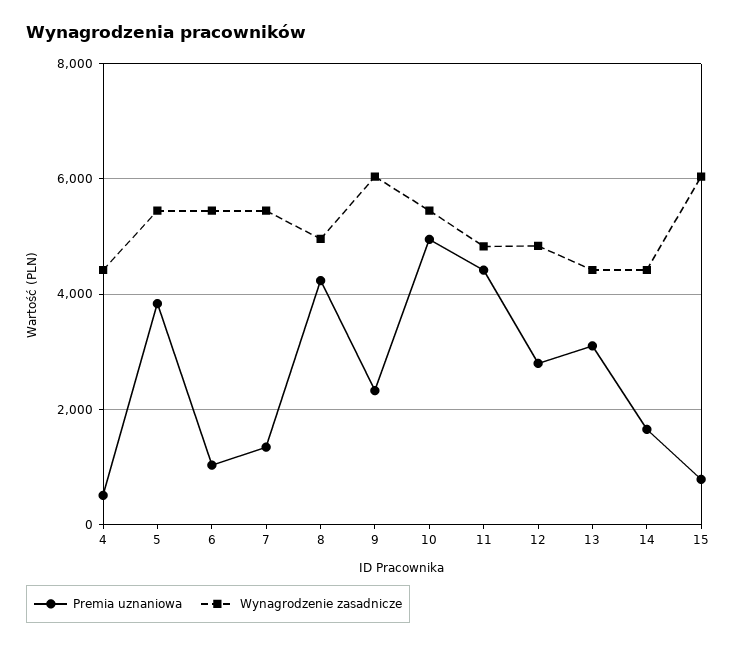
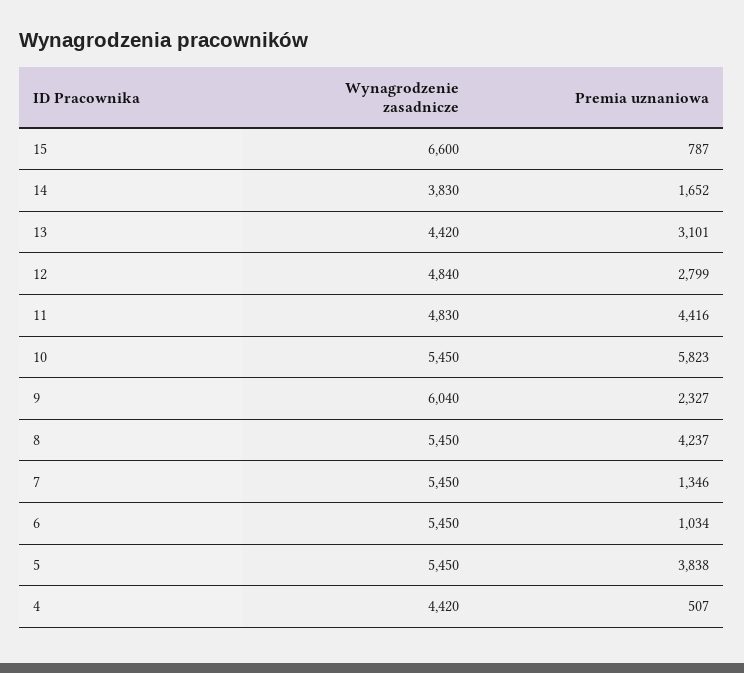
Wynagrodzenie zasadnicze, 8: 5000 -> 5450
Premia uznaniowa, 10: 5000 -> 5823
Wynagrodzenie zasadnicze, 14: 4400 -> 3830
Wynagrodzenie zasadnicze, 15: 6000 -> 6600

